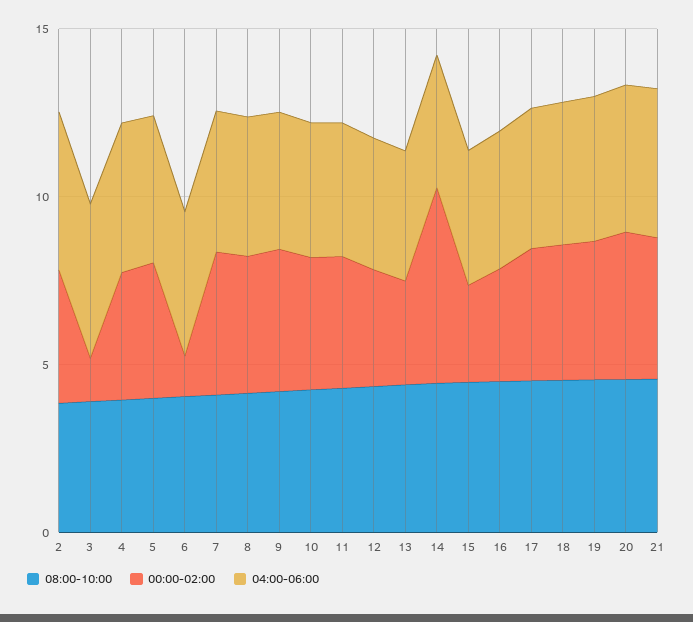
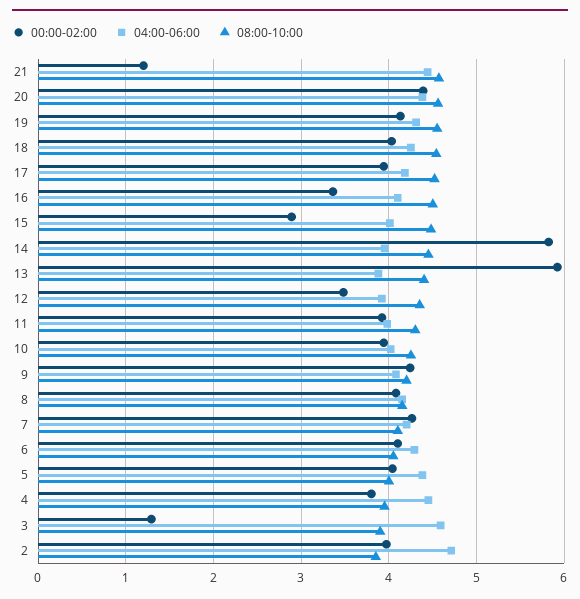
00:00-02:00, 6: 1 -> 4.1
00:00-02:00, 13: 3 -> 5.9
00:00-02:00, 21: 4 -> 1.2

